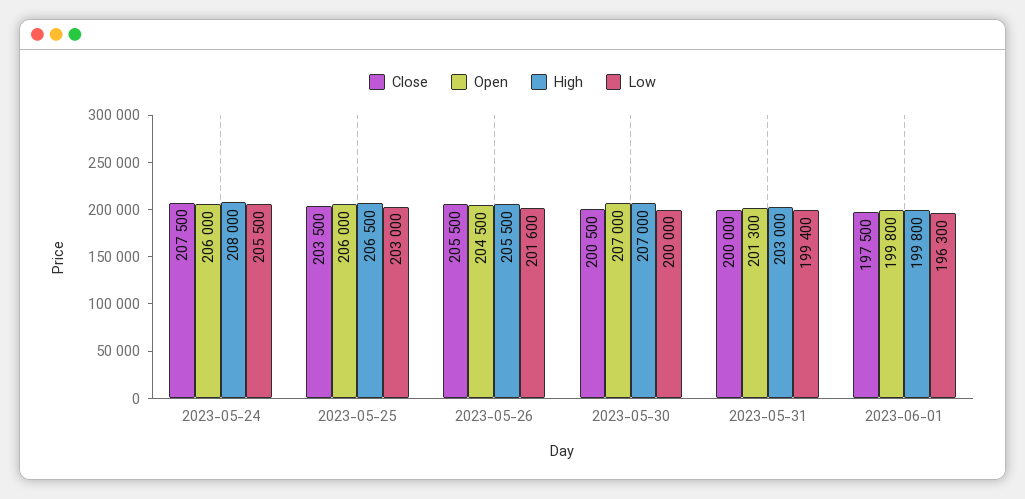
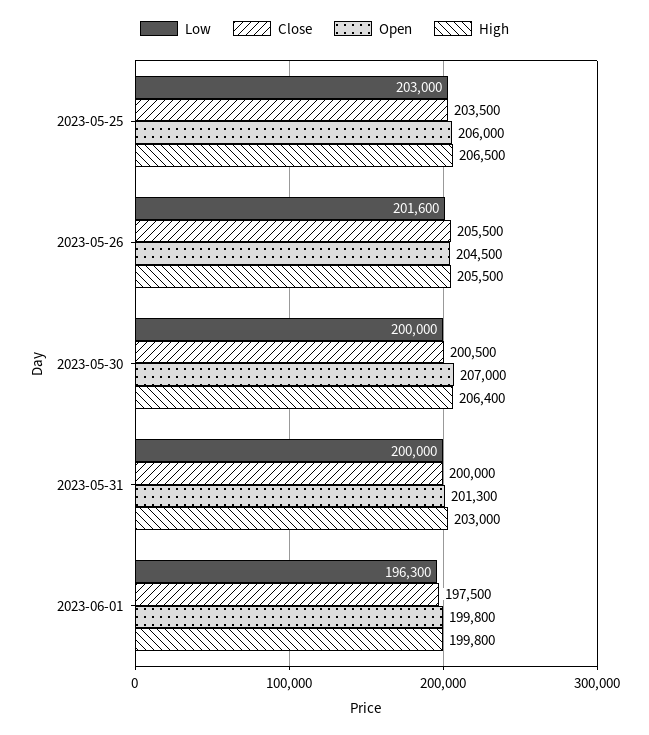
Close, 2023-05-24: 207500 -> none
Open, 2023-05-24: 206000 -> none
High, 2023-05-24: 208000 -> none
Low, 2023-05-24: 205500 -> none
High, 2023-05-30: 207000 -> 206400
Low, 2023-05-31: 199400 -> 200000

